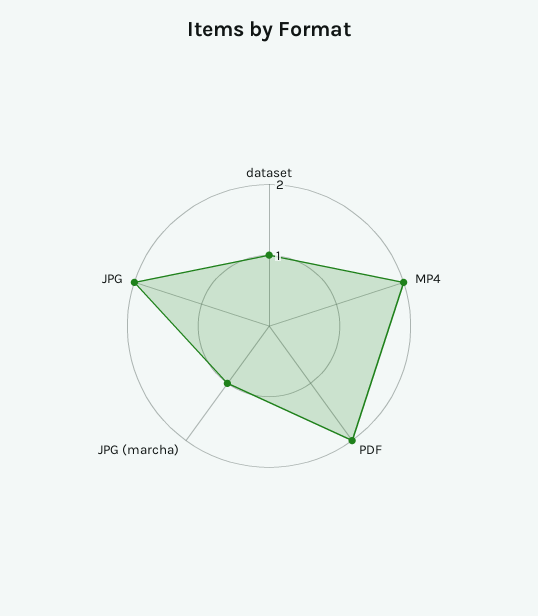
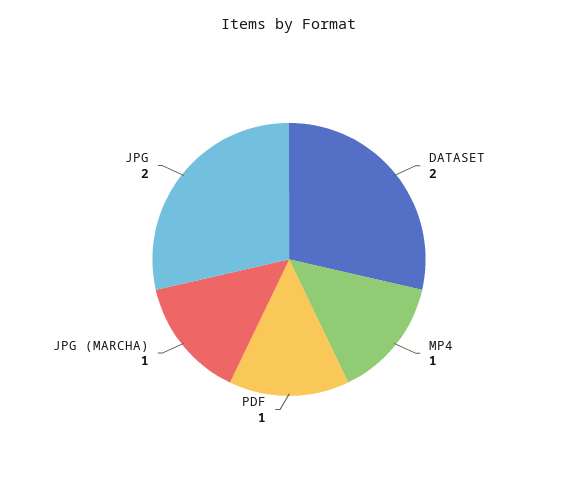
dataset: 1 -> 2
MP4: 2 -> 1
PDF: 2 -> 1

